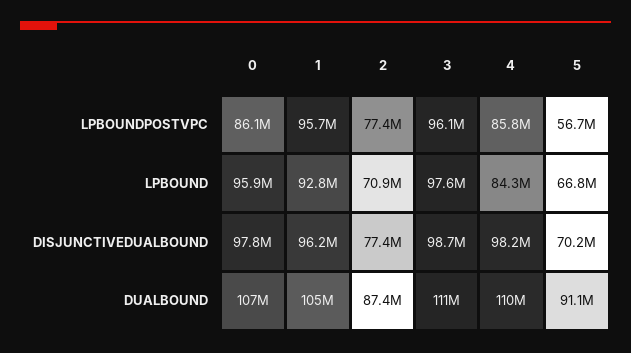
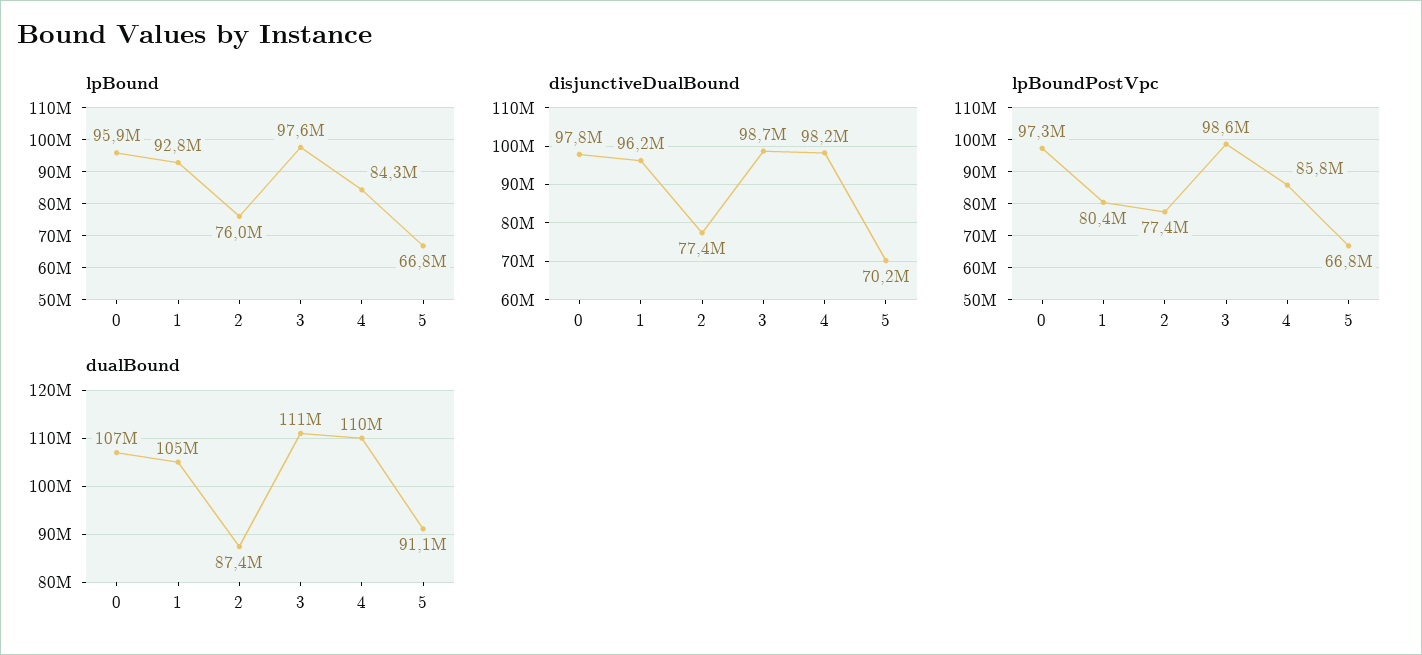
LPBOUNDPOSTVPC, 0: 86100000 -> 97300000
LPBOUNDPOSTVPC, 1: 95700000 -> 80400000
LPBOUNDPOSTVPC, 3: 96100000 -> 98600000
LPBOUNDPOSTVPC, 5: 56700000 -> 66800000
LPBOUND, 2: 70900000 -> 76000000

